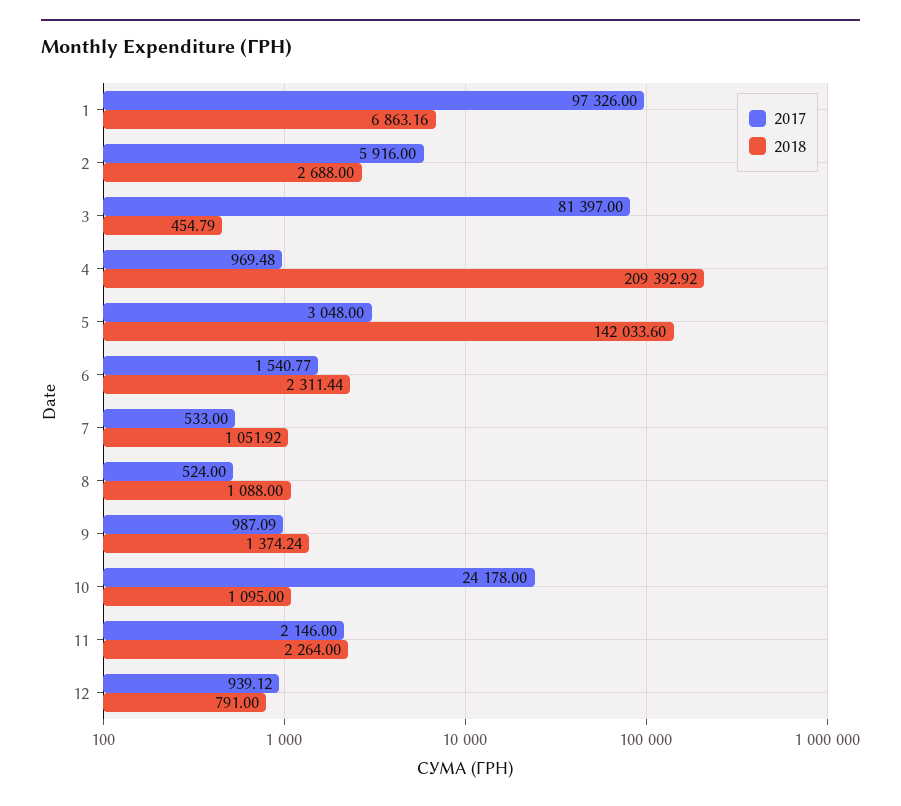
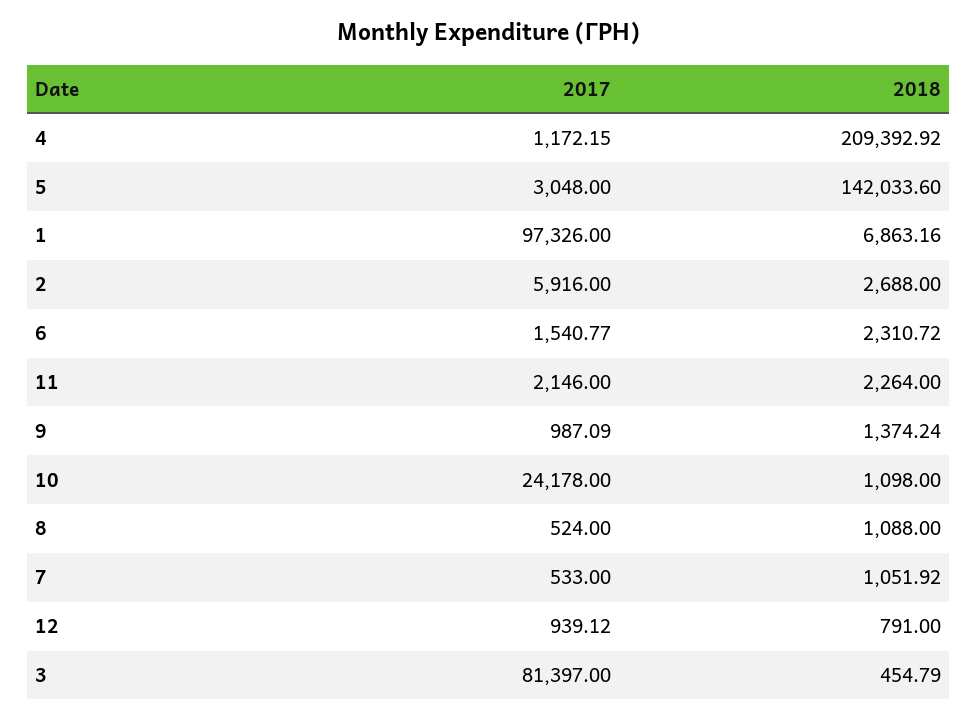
2017, 4: 969.48 -> 1172.15
2018, 6: 2311.44 -> 2310.72
2018, 10: 1095 -> 1098

